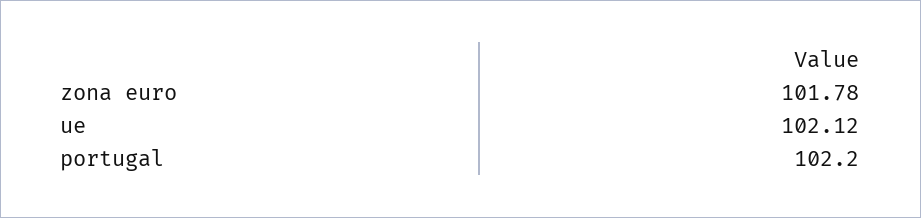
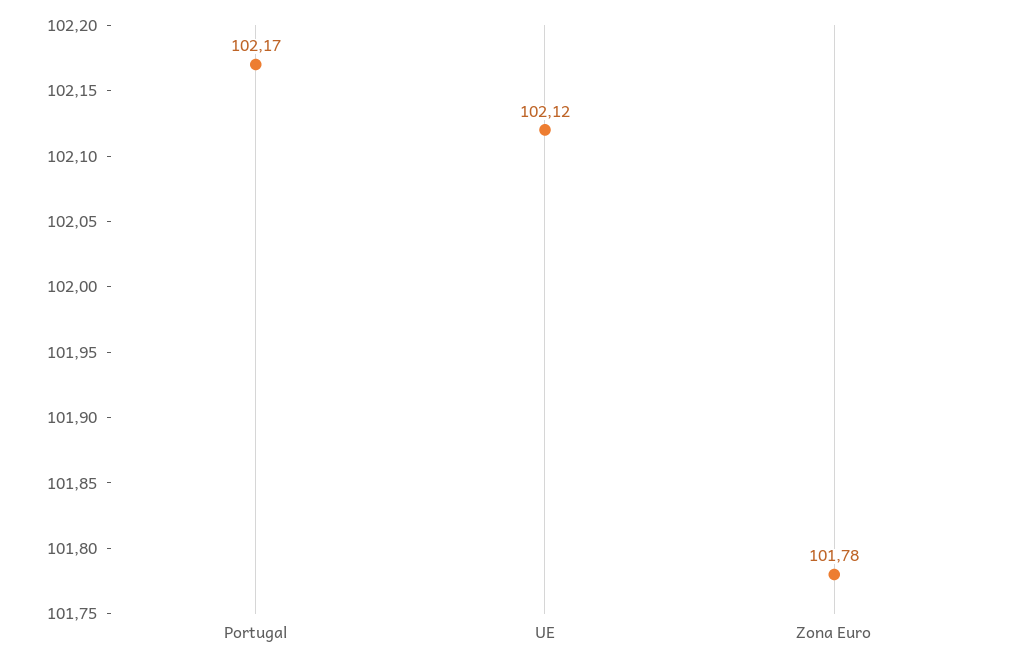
portugal: 102.2 -> 102.17

